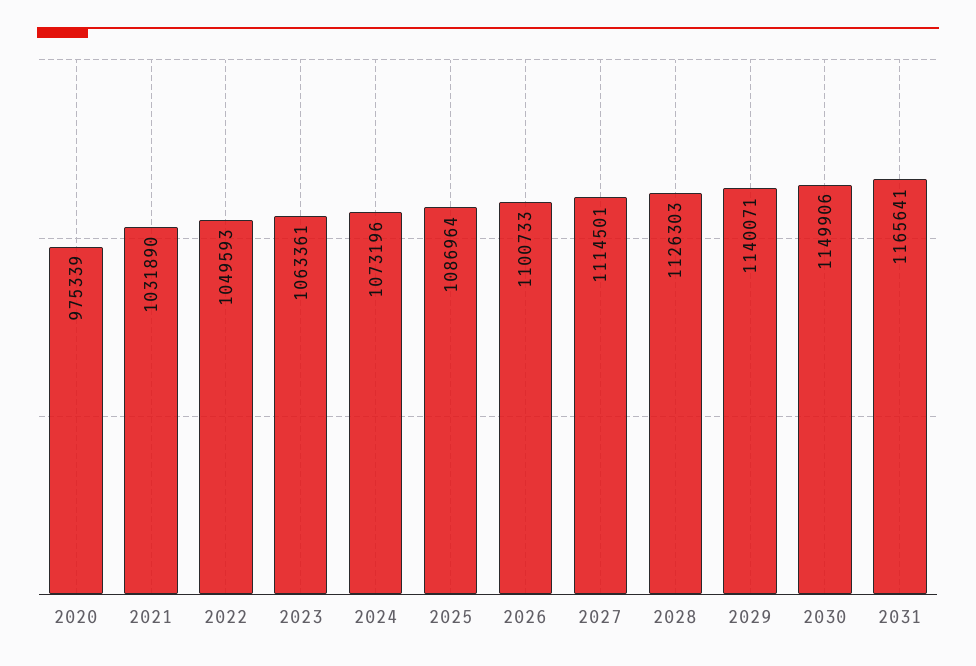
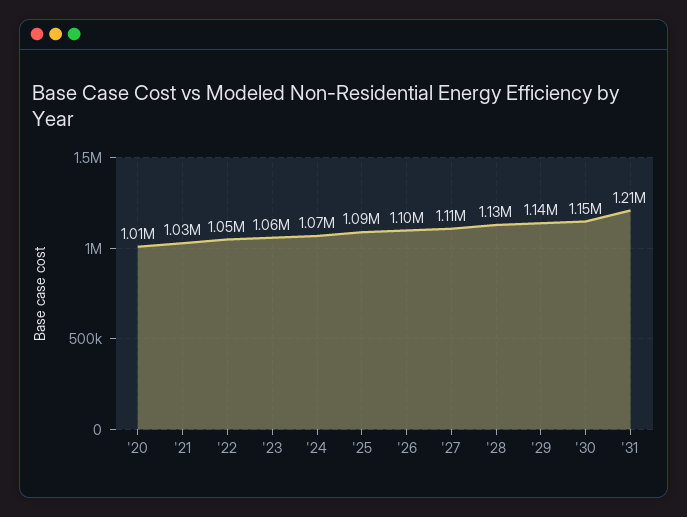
2020: 975339 -> 1010000
2031: 1165641 -> 1210000

